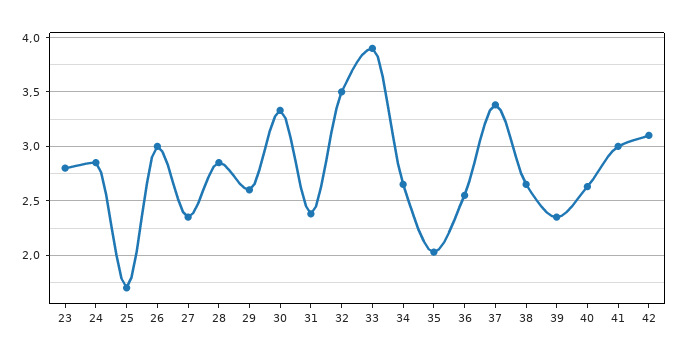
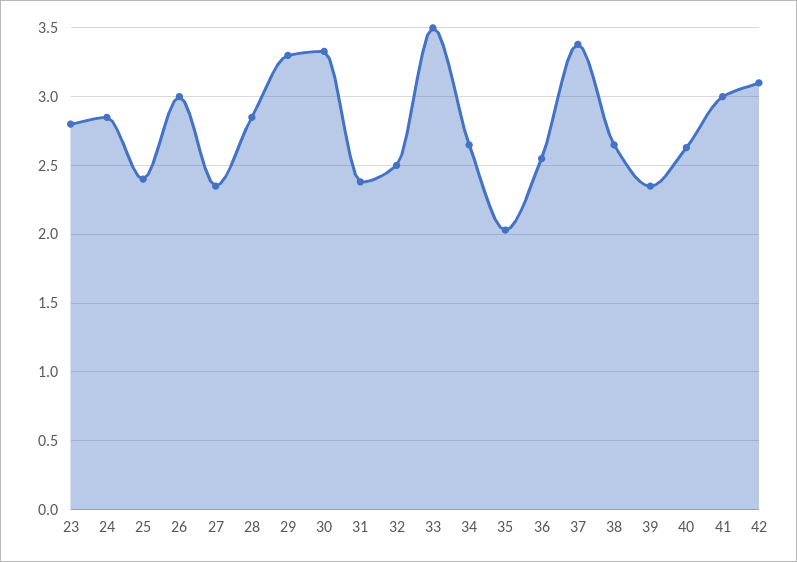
25: 1.7 -> 2.4
29: 2.6 -> 3.3
32: 3.5 -> 2.5
33: 3.9 -> 3.5

